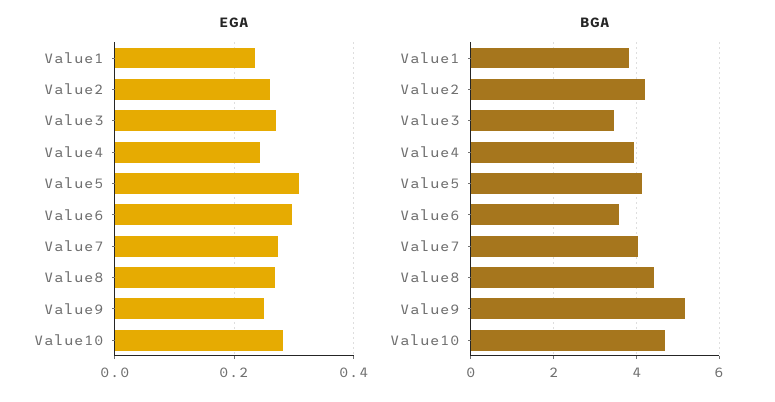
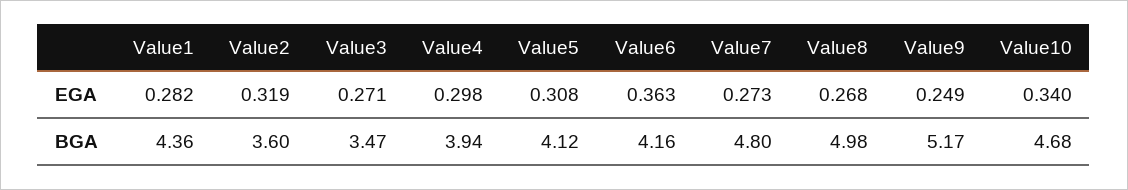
EGA, Value1: 0.24 -> 0.282
EGA, Value2: 0.26 -> 0.319
EGA, Value4: 0.24 -> 0.298
EGA, Value6: 0.3 -> 0.363
EGA, Value10: 0.28 -> 0.34
BGA, Value1: 3.8 -> 4.36
BGA, Value2: 4.2 -> 3.6
BGA, Value6: 3.6 -> 4.16
BGA, Value7: 4 -> 4.8
BGA, Value8: 4.4 -> 4.98

